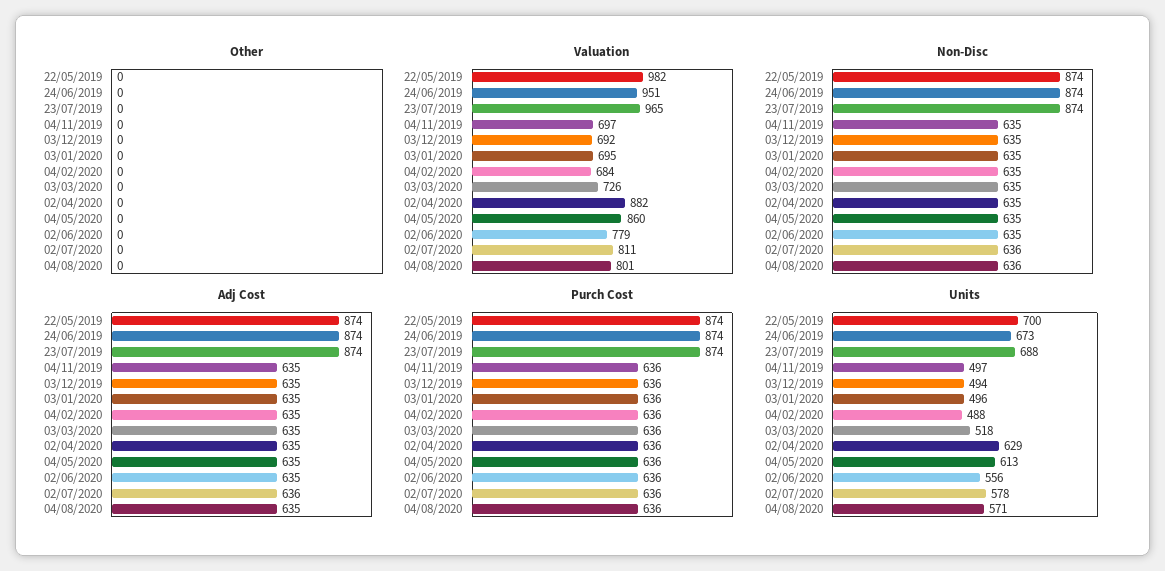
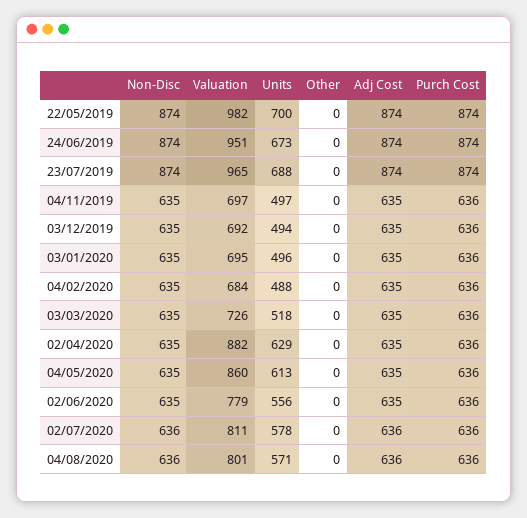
Adj Cost, 04/08/2020: 635 -> 636

